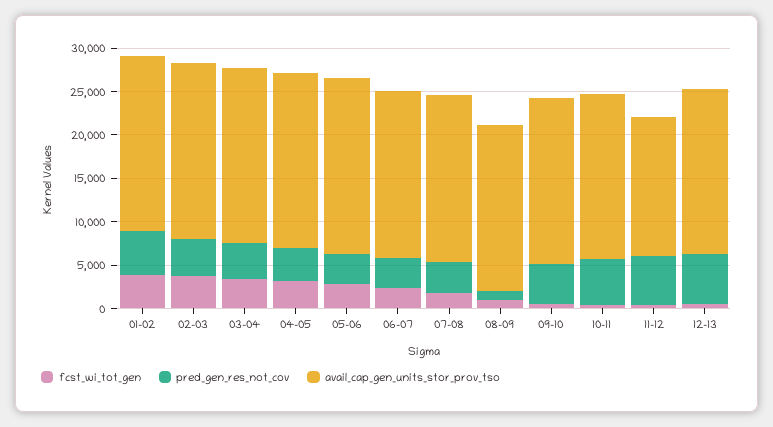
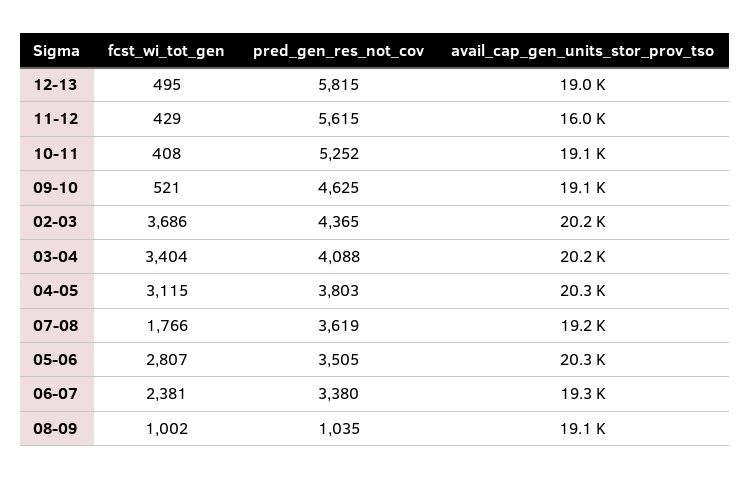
fcst_wi_tot_gen, 01-02: 4000 -> none
pred_gen_res_not_cov, 01-02: 5000 -> none
avail_cap_gen_units_stor_prov_tso, 01-02: 20000 -> none

